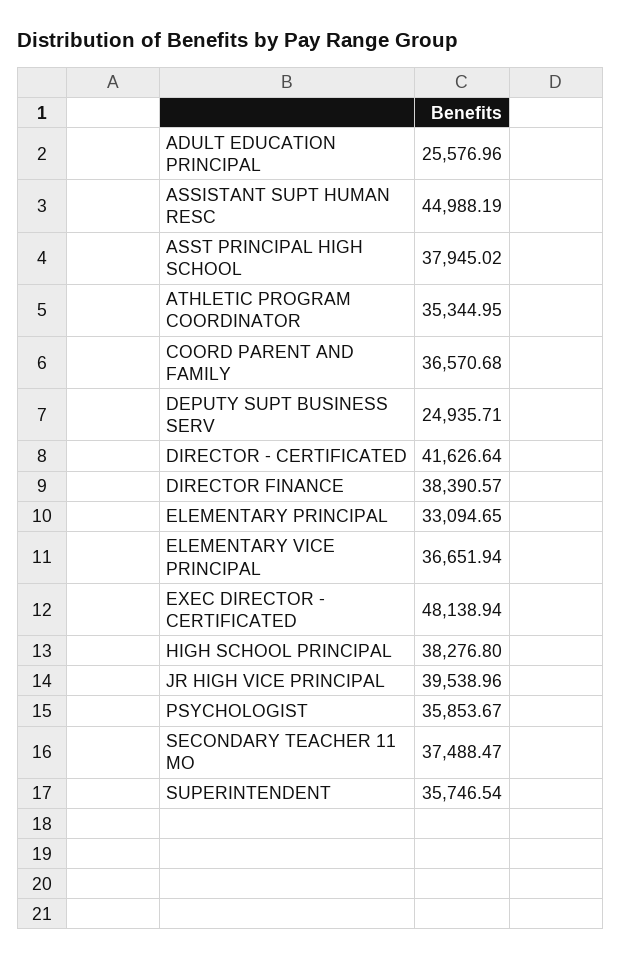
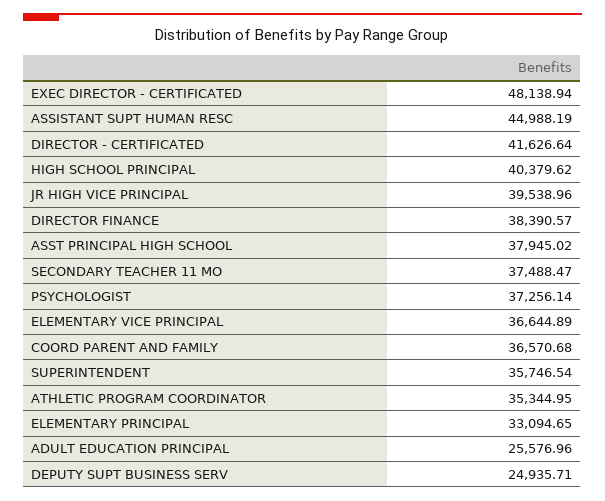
ELEMENTARY VICE PRINCIPAL: 36651.94 -> 36644.89
HIGH SCHOOL PRINCIPAL: 38276.8 -> 40379.62
PSYCHOLOGIST: 35853.67 -> 37256.14

